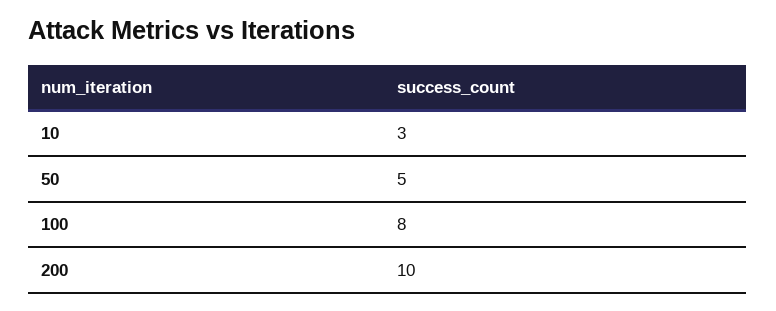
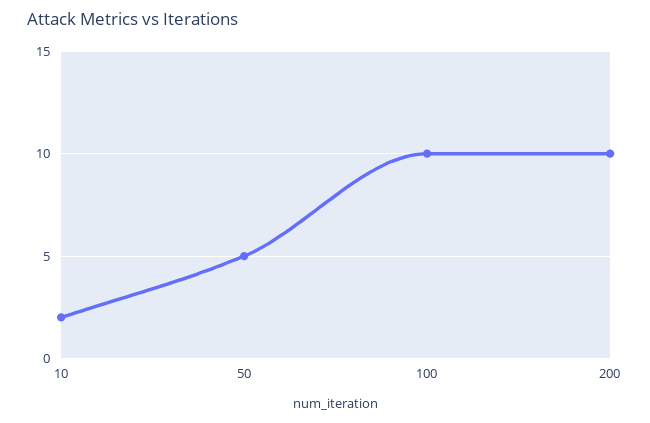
10: 3 -> 2
100: 8 -> 10

